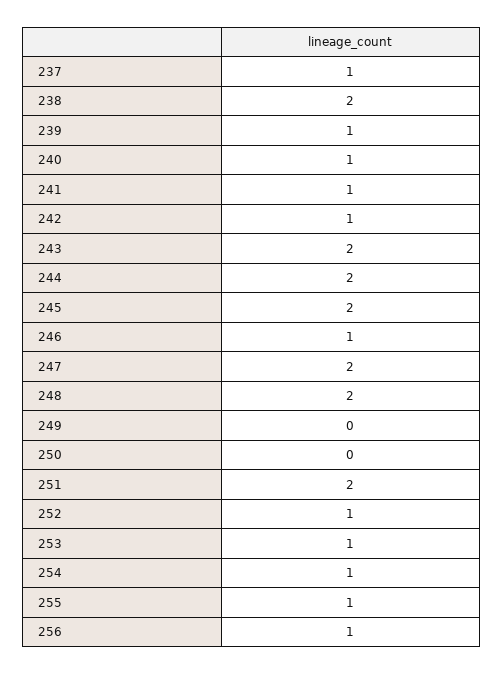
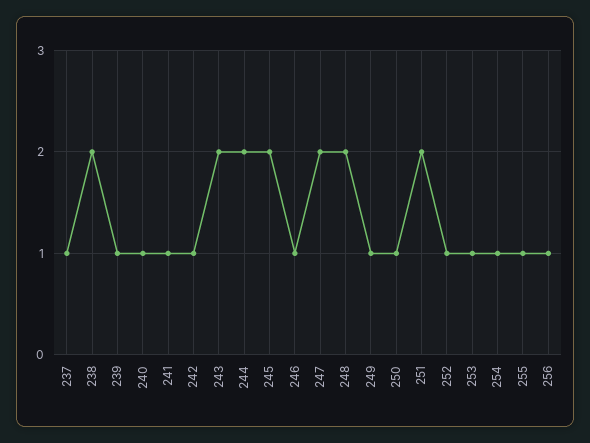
249: 0 -> 1
250: 0 -> 1

